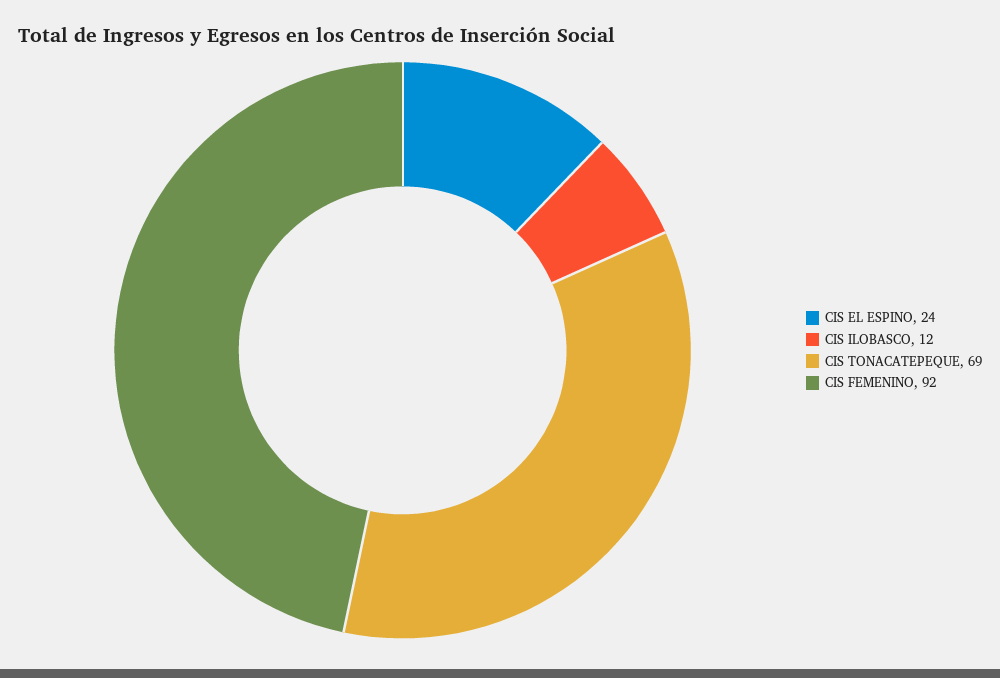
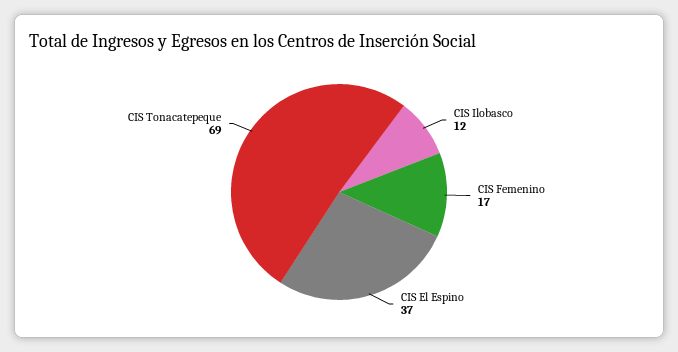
CIS EL ESPINO: 24 -> 37
CIS FEMENINO: 92 -> 17

